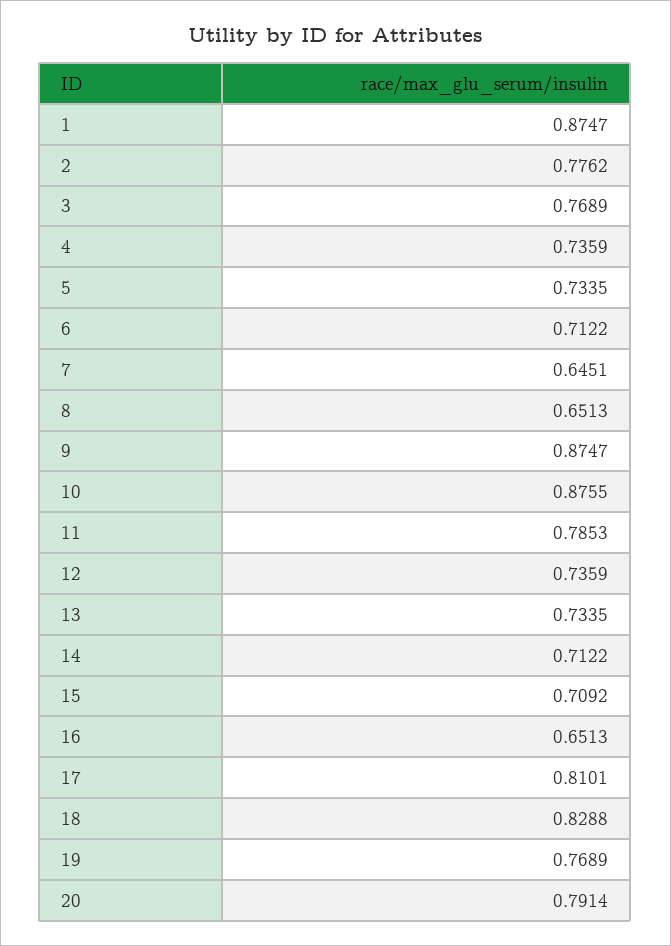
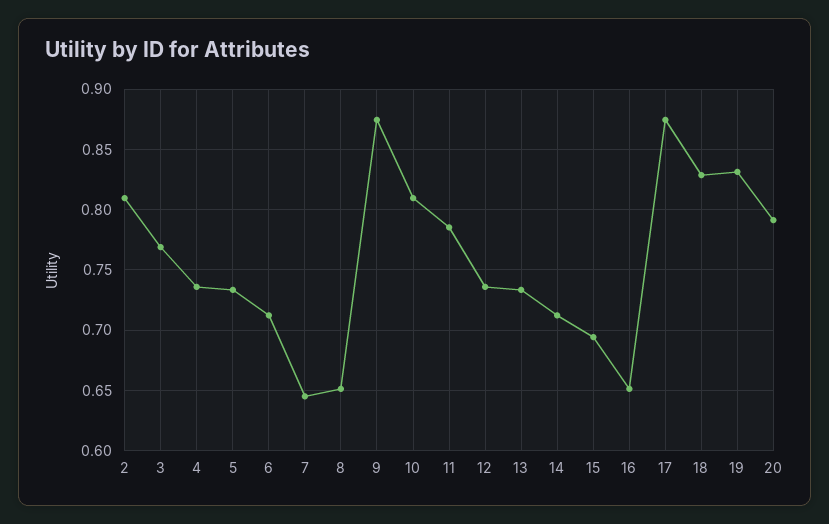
1: 0.8747 -> none
2: 0.7762 -> 0.81
10: 0.8755 -> 0.81
15: 0.7092 -> 0.695
17: 0.8101 -> 0.875
19: 0.7689 -> 0.83

